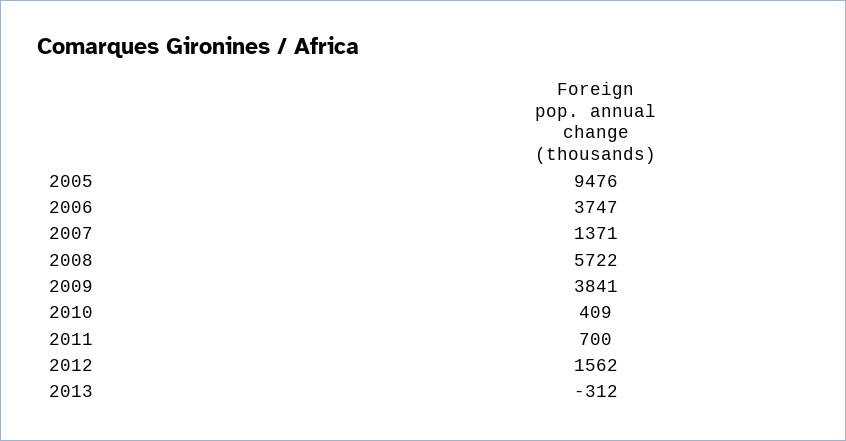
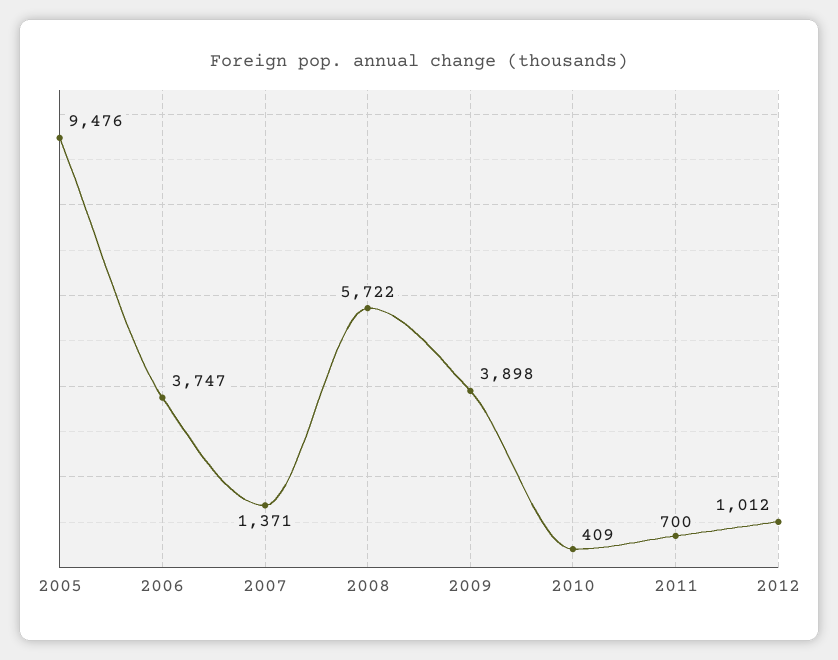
2009: 3841 -> 3898
2012: 1562 -> 1012
2013: -312 -> none

